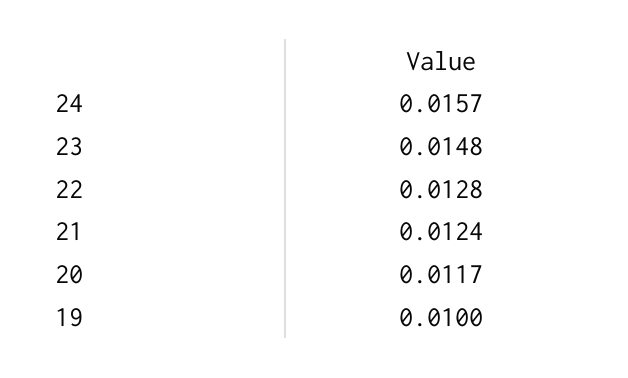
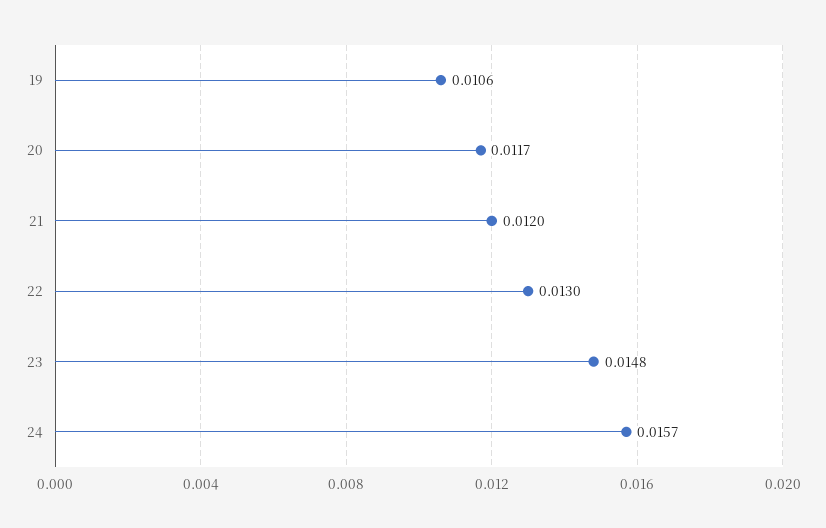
22: 0.0128 -> 0.013
21: 0.0124 -> 0.012
19: 0.01 -> 0.0106

